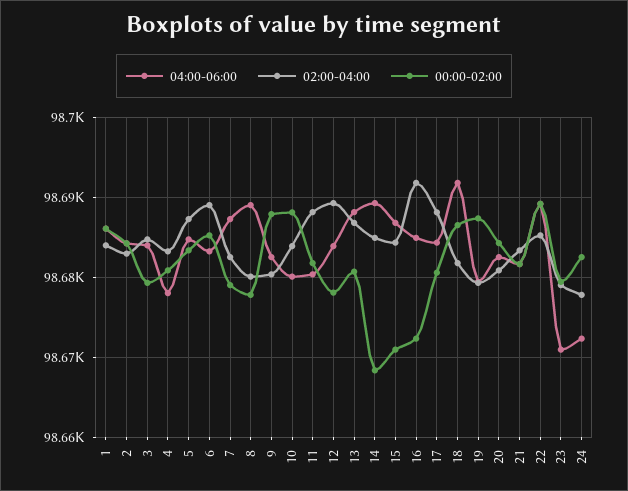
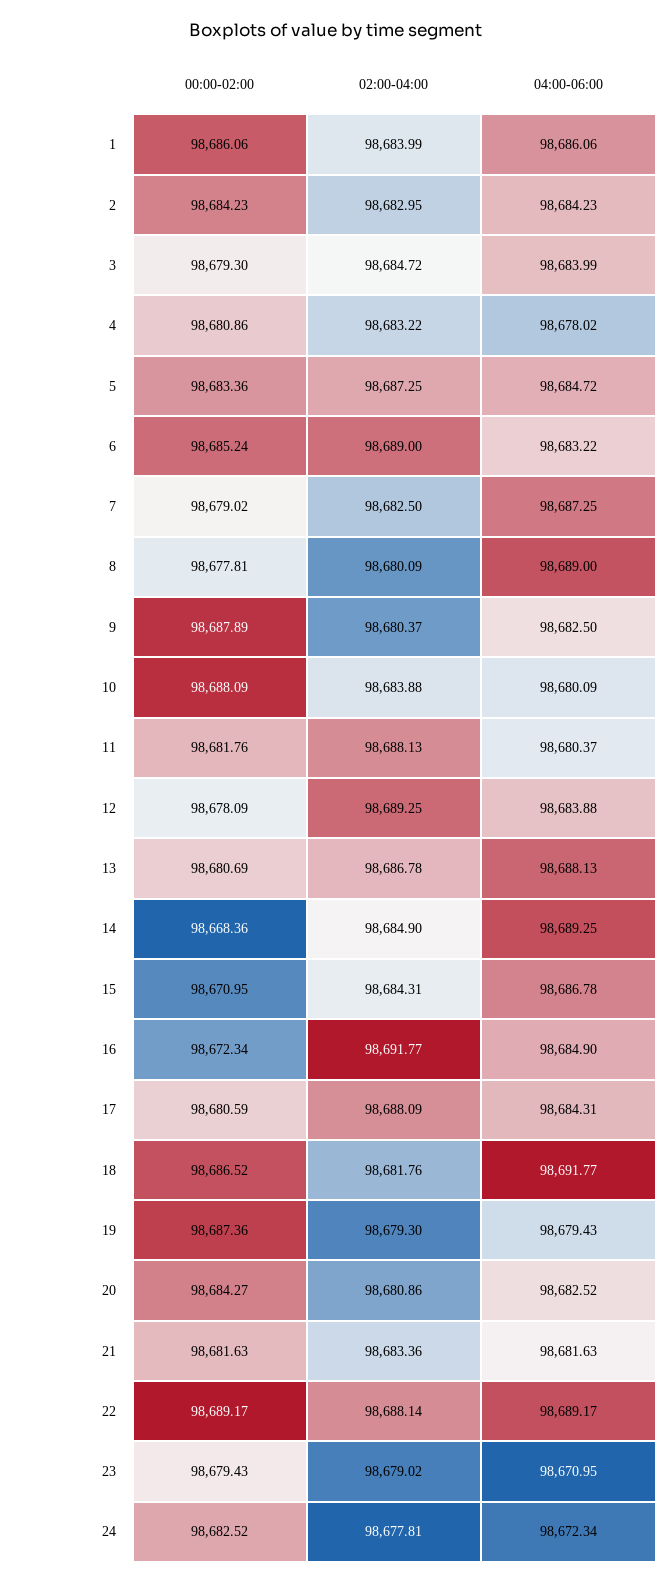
02:00-04:00, 22: 98685 -> 98688.14

